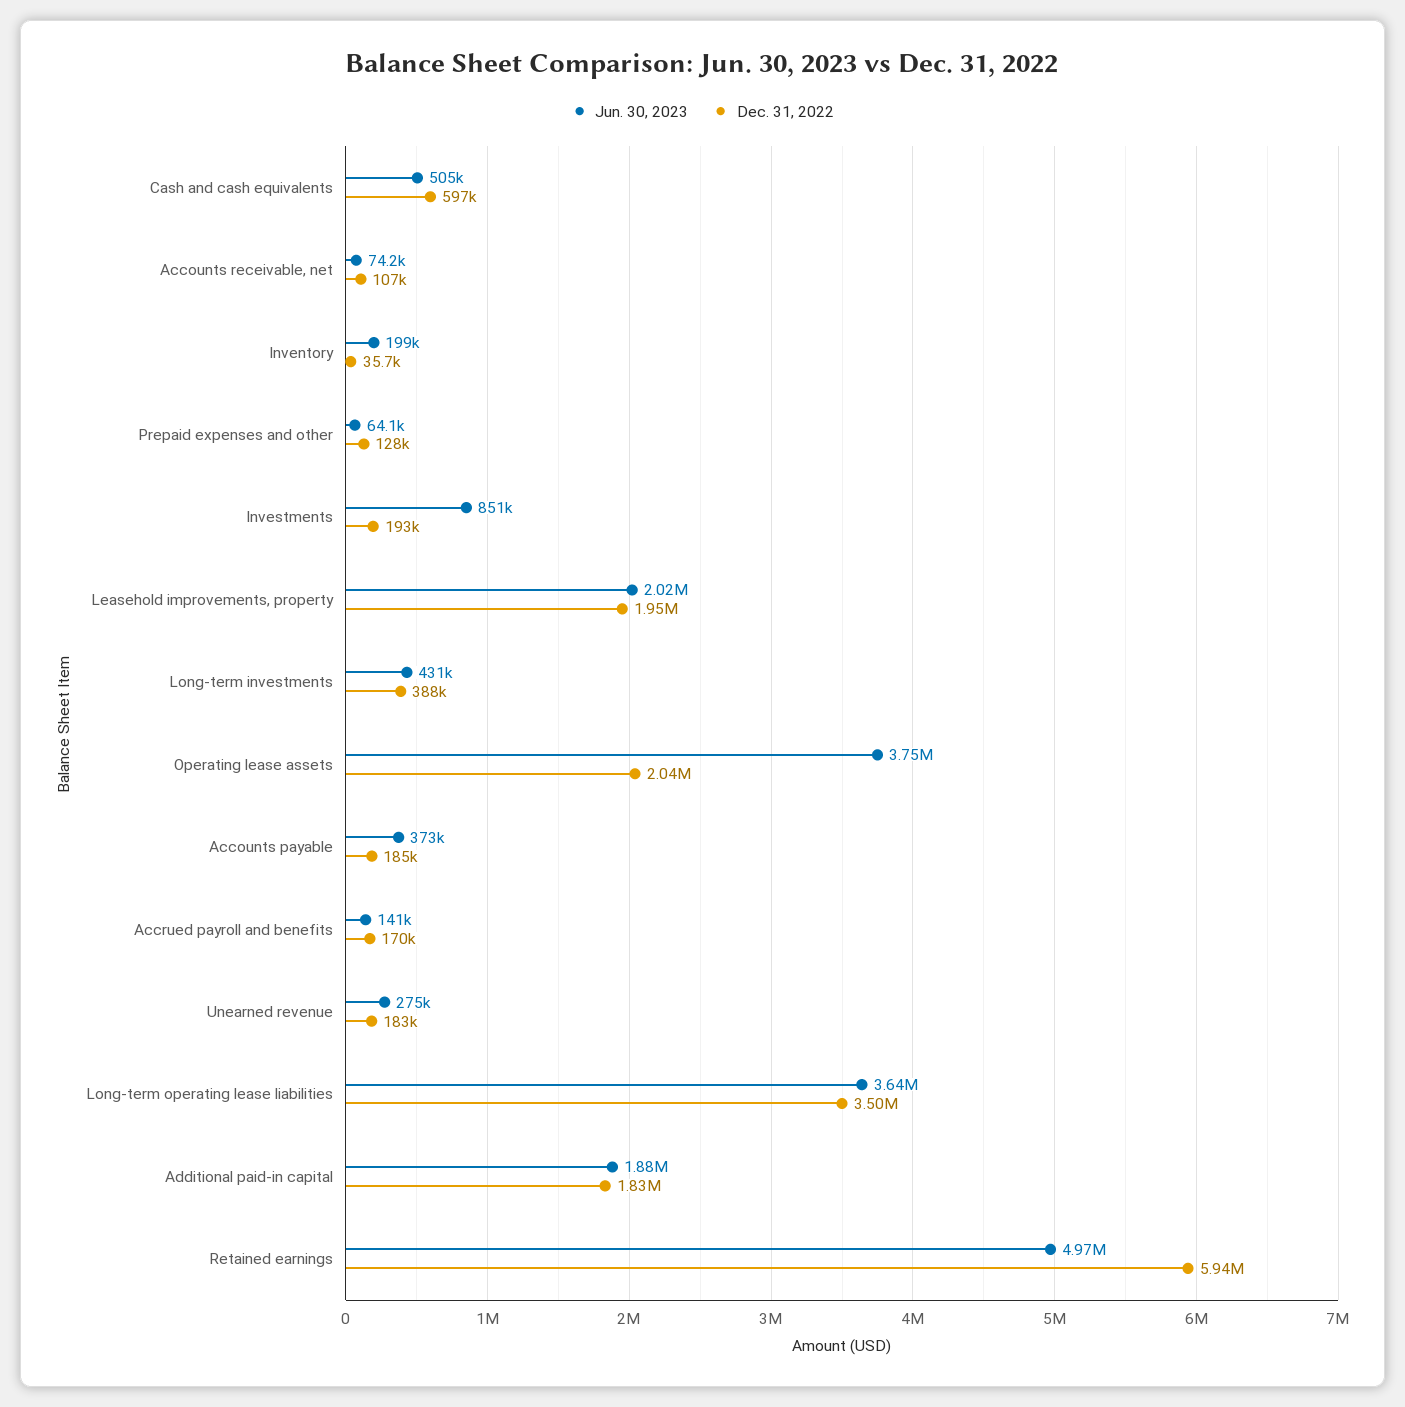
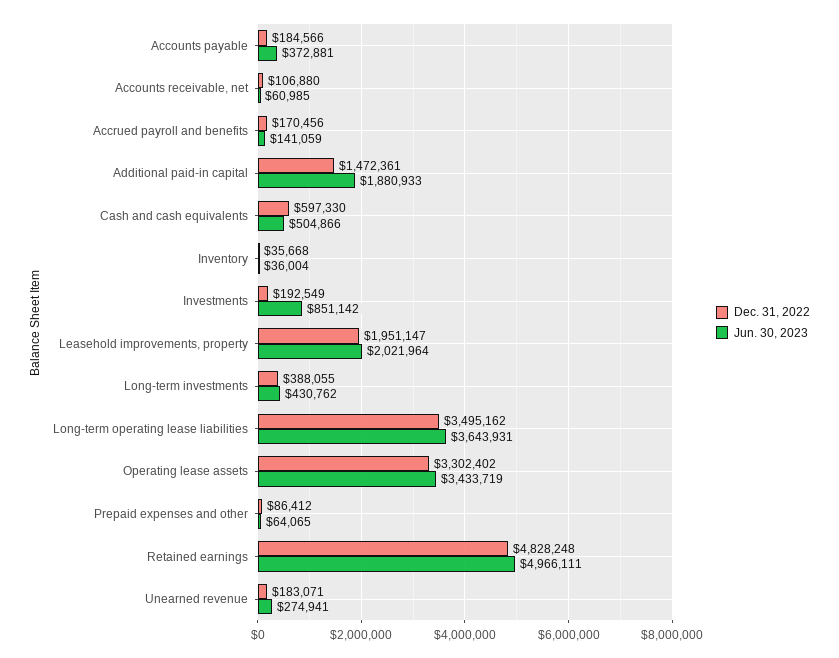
Jun. 30, 2023, Accounts receivable, net: 74200 -> 60985
Jun. 30, 2023, Inventory: 199000 -> 36004
Dec. 31, 2022, Prepaid expenses and other: 128000 -> 86412
Jun. 30, 2023, Operating lease assets: 3750000 -> 3433719
Dec. 31, 2022, Operating lease assets: 2040000 -> 3302402
Dec. 31, 2022, Additional paid-in capital: 1830000 -> 1472361
Dec. 31, 2022, Retained earnings: 5940000 -> 4828248

